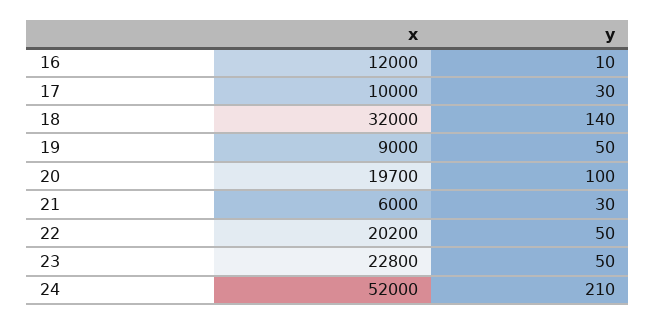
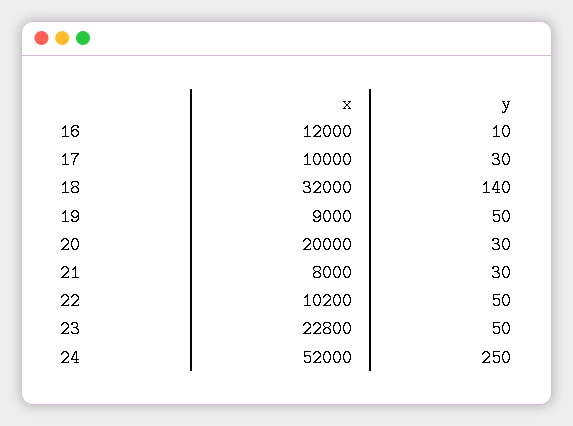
x, 20: 19700 -> 20000
y, 20: 100 -> 30
x, 21: 6000 -> 8000
x, 22: 20200 -> 10200
y, 24: 210 -> 250

